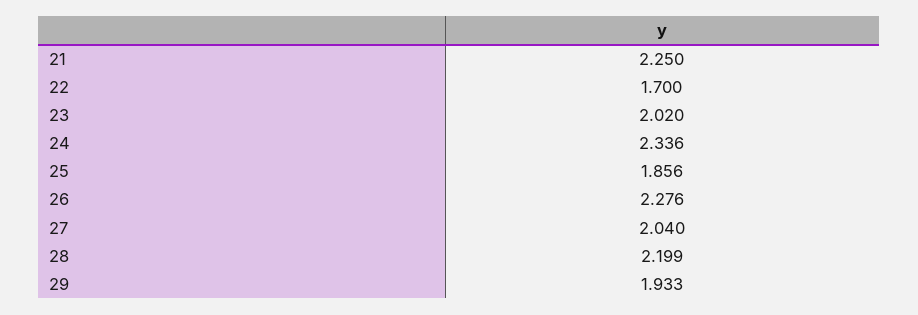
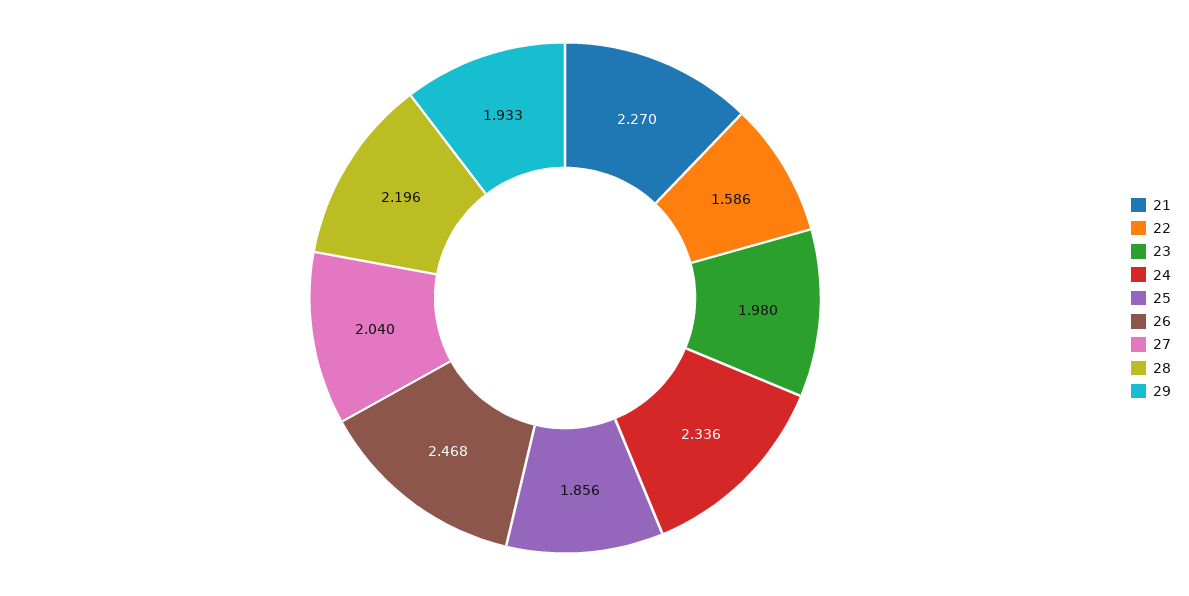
21: 2.25 -> 2.27
22: 1.7 -> 1.586
23: 2.02 -> 1.98
26: 2.276 -> 2.468
28: 2.199 -> 2.196

